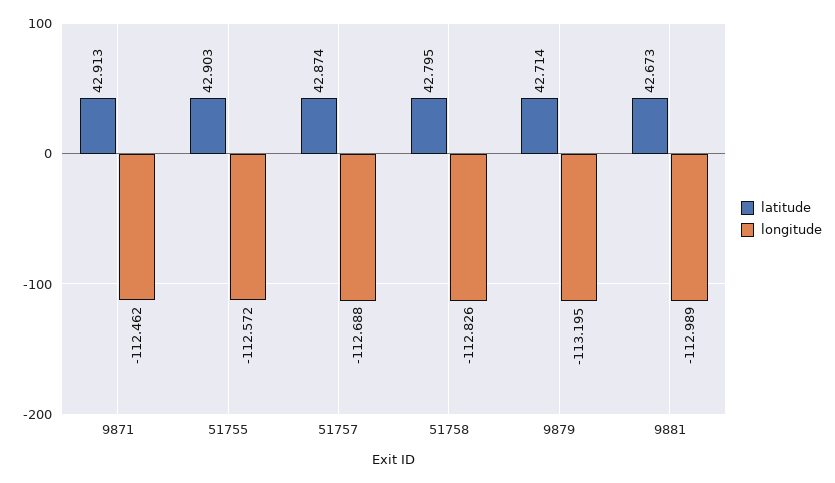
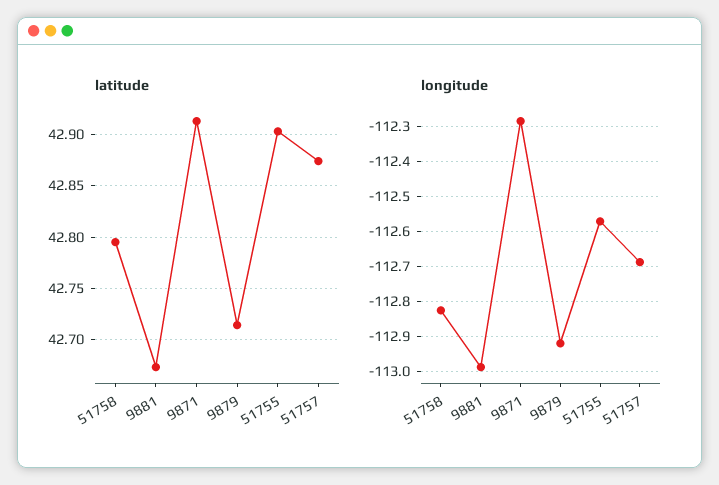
longitude, 9871: -112.462 -> -112.28
longitude, 9879: -113.195 -> -112.92

